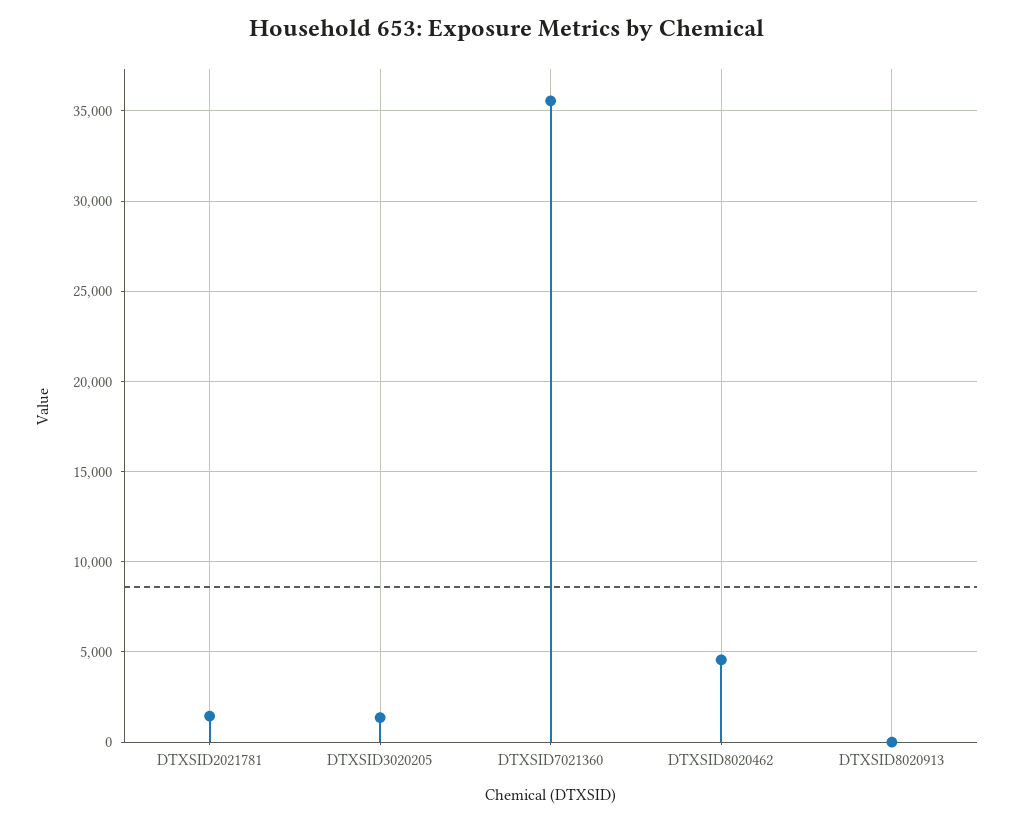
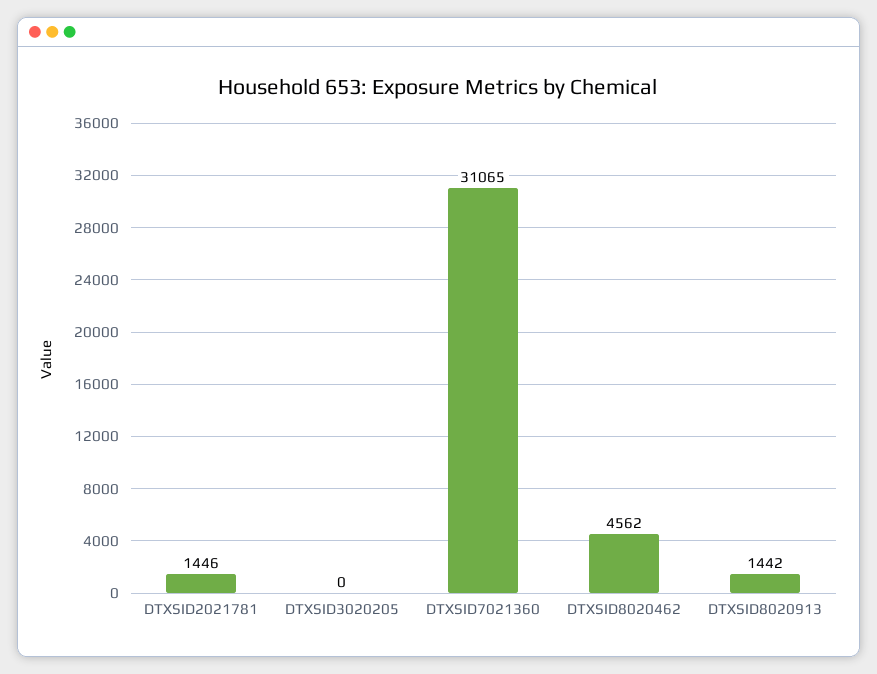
DTXSID3020205: 1500 -> 0
DTXSID7021360: 35500 -> 31065
DTXSID8020913: 0 -> 1442

